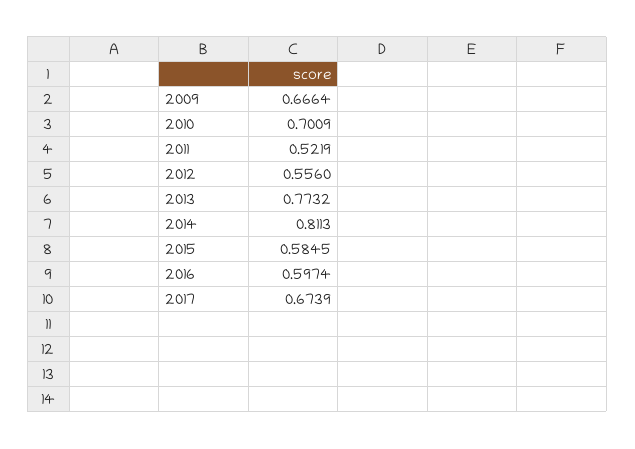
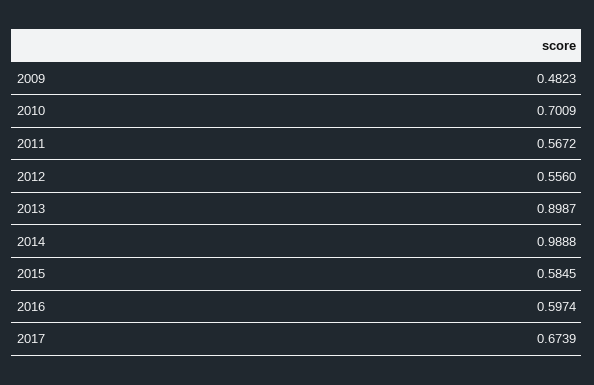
2009: 0.6664 -> 0.4823
2011: 0.5219 -> 0.5672
2013: 0.7732 -> 0.8987
2014: 0.8113 -> 0.9888

